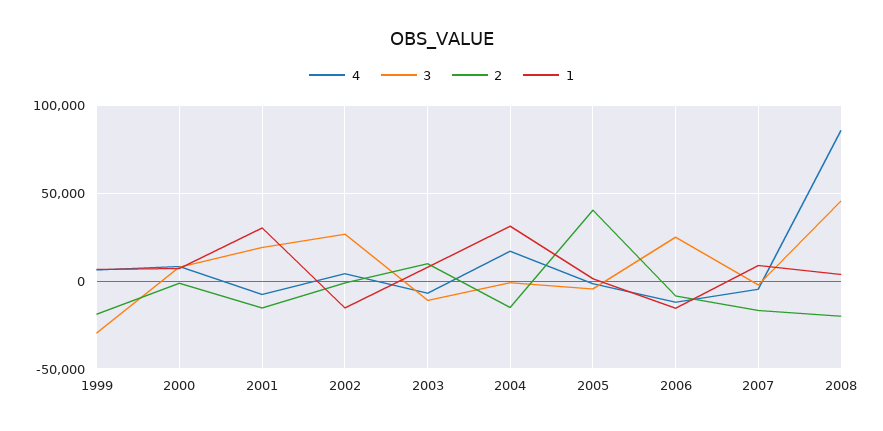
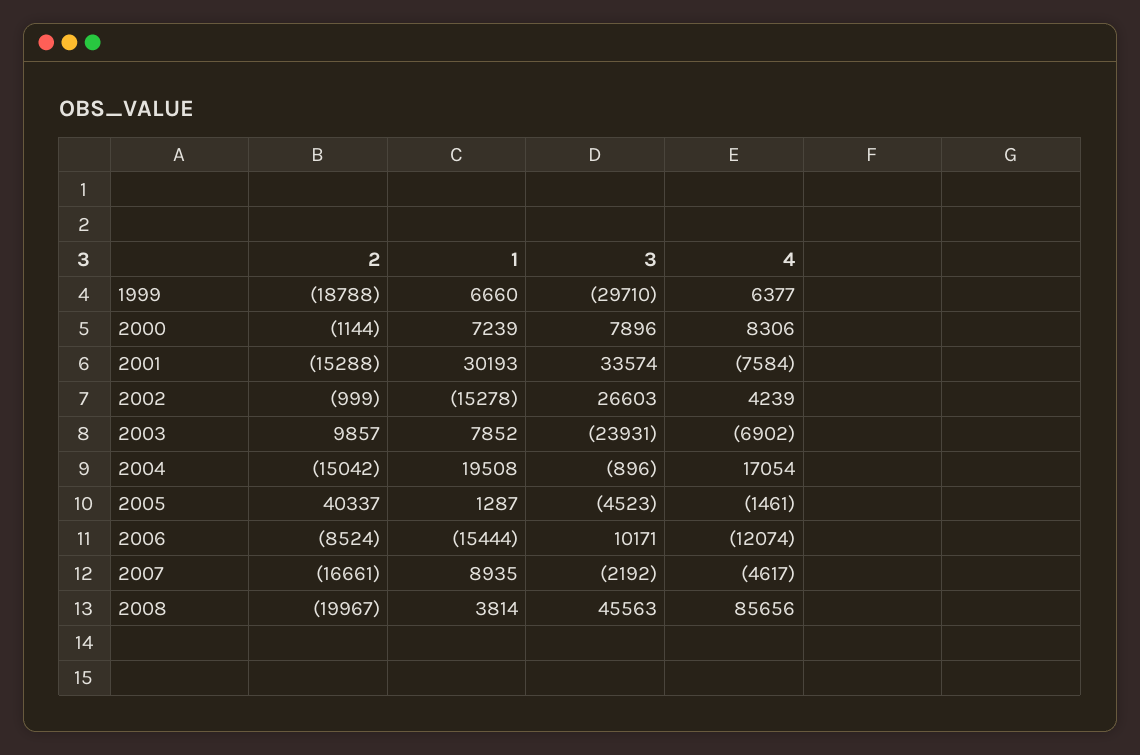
3, 2001: 20000 -> 33574
3, 2003: -10000 -> -23931
1, 2004: 30000 -> 19508
3, 2006: 25000 -> 10171

